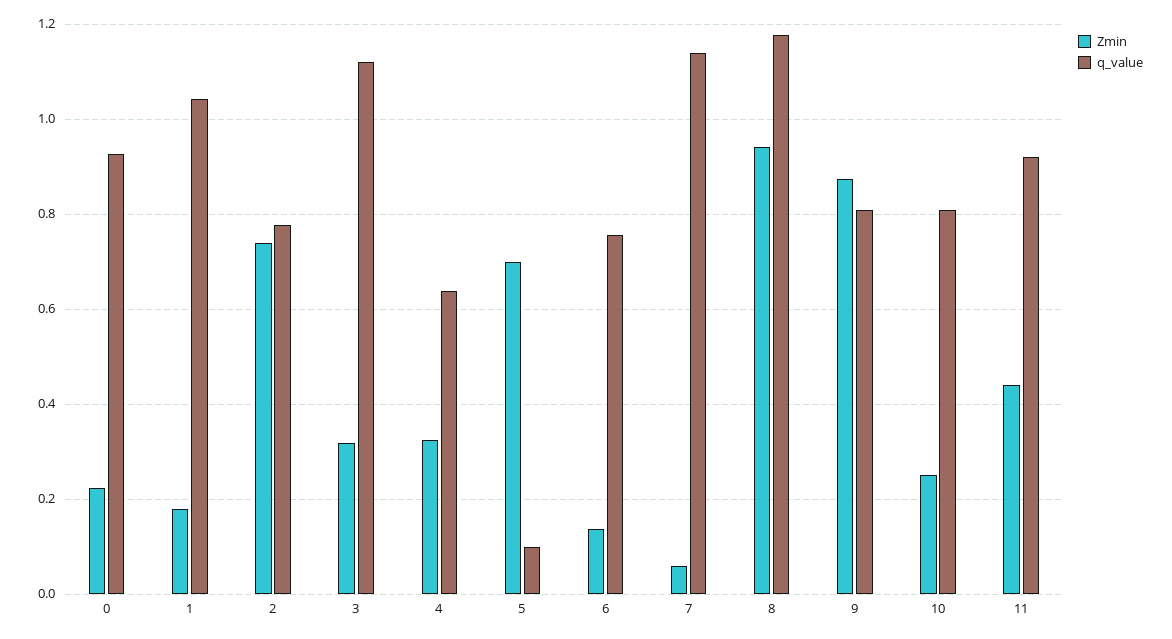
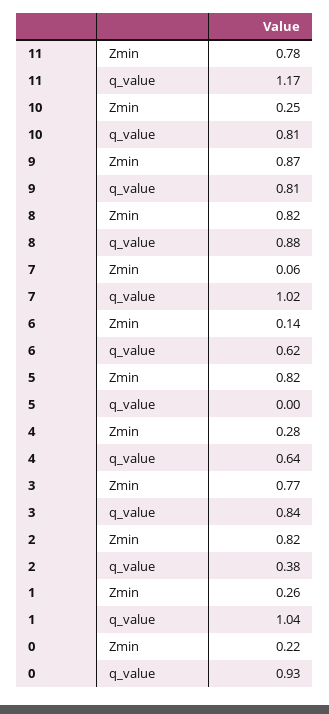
Zmin, 1: 0.18 -> 0.26
Zmin, 2: 0.74 -> 0.82
q_value, 2: 0.78 -> 0.38
Zmin, 3: 0.32 -> 0.77
q_value, 3: 1.12 -> 0.84
Zmin, 4: 0.32 -> 0.28
Zmin, 5: 0.7 -> 0.82
q_value, 5: 0.1 -> 0
q_value, 6: 0.76 -> 0.62
q_value, 7: 1.14 -> 1.02
Zmin, 8: 0.94 -> 0.82
q_value, 8: 1.18 -> 0.88
Zmin, 11: 0.44 -> 0.78
q_value, 11: 0.92 -> 1.17

